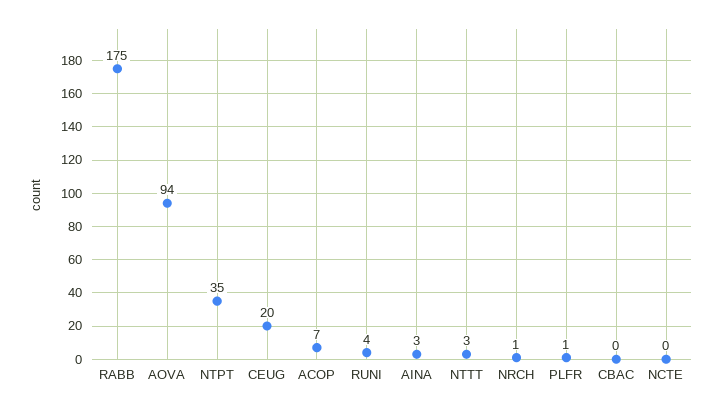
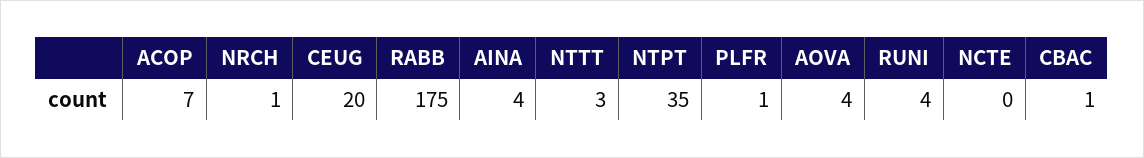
AOVA: 94 -> 4
AINA: 3 -> 4
CBAC: 0 -> 1

